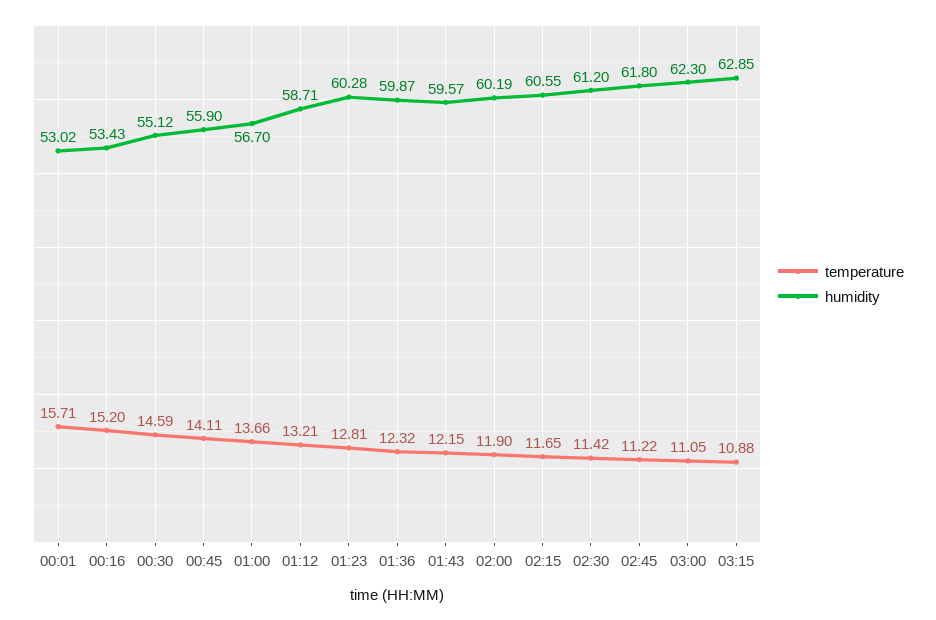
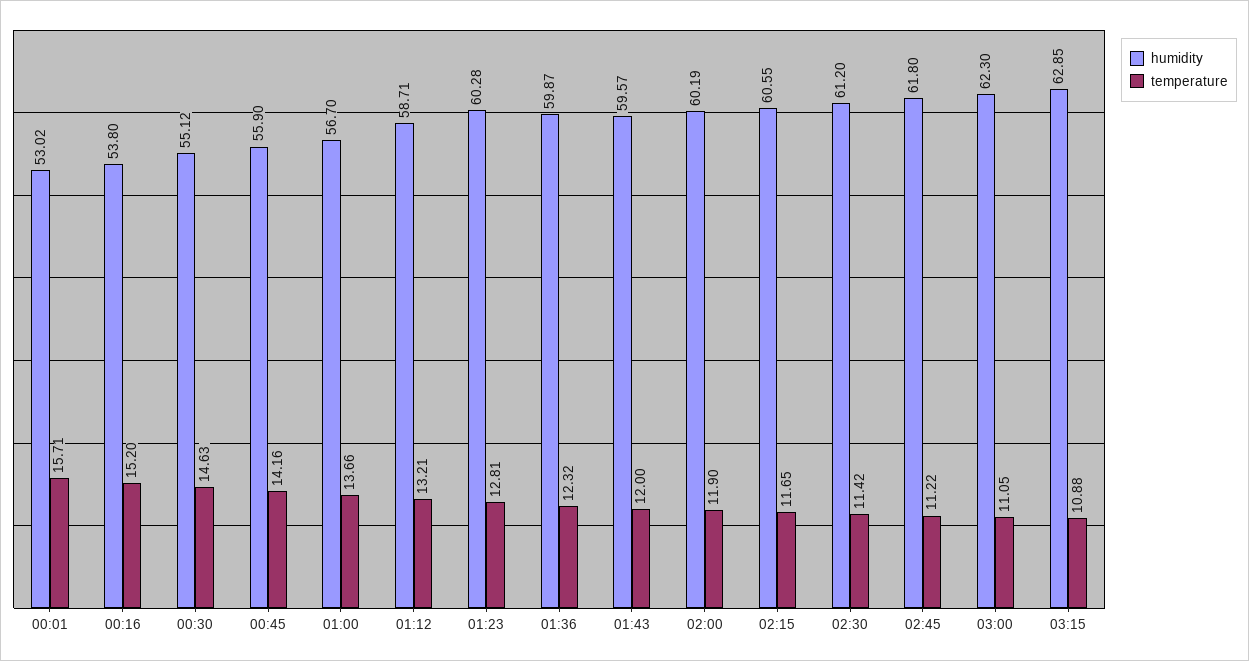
humidity, 00:16: 53.43 -> 53.8
temperature, 00:30: 14.59 -> 14.63
temperature, 00:45: 14.11 -> 14.16
temperature, 01:43: 12.15 -> 12

